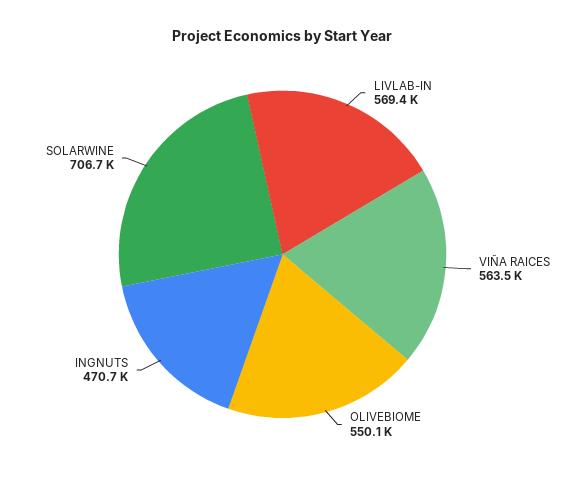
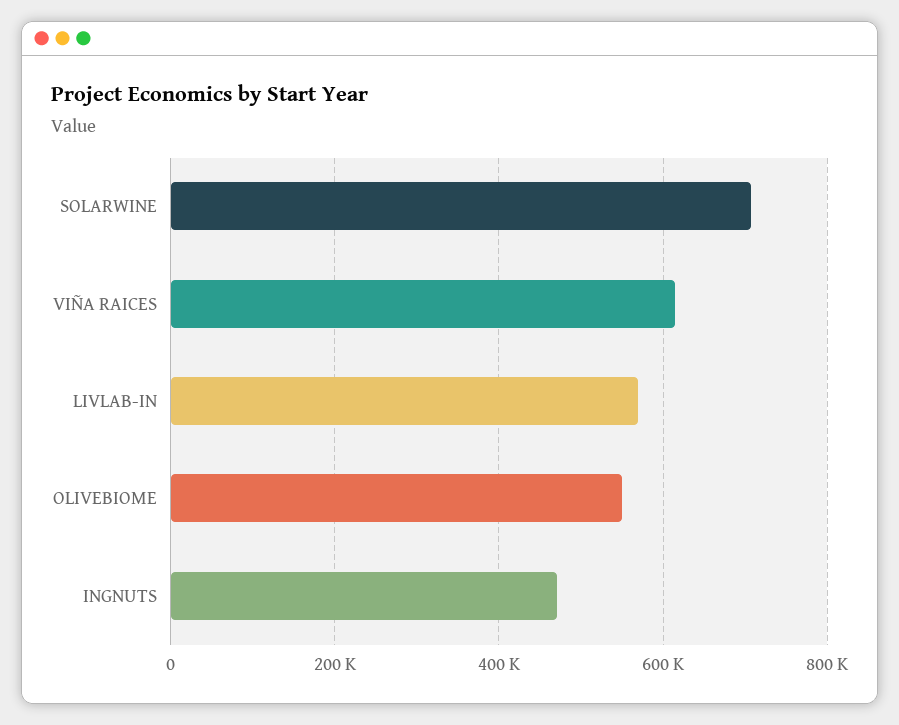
VIÑA RAICES: 563500 -> 620000

